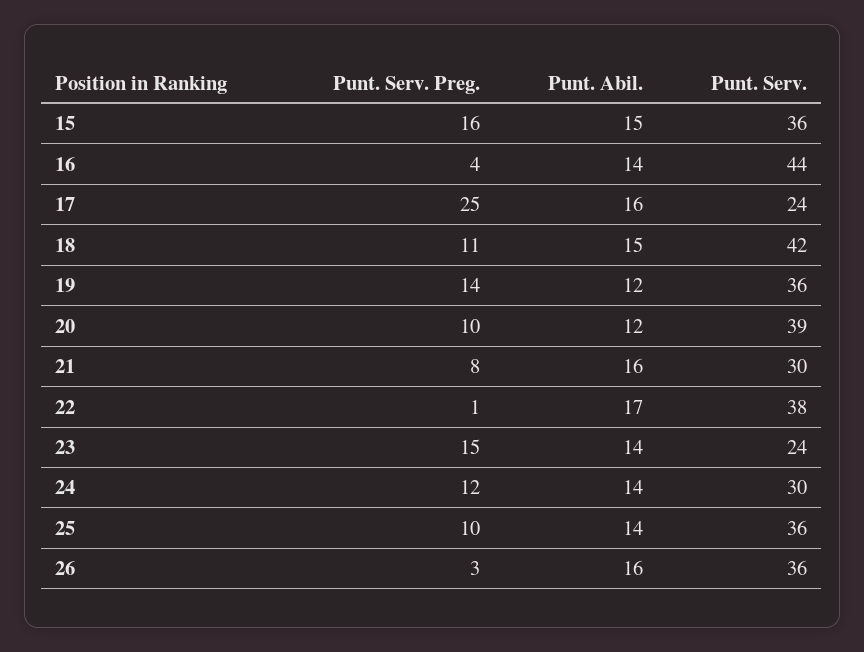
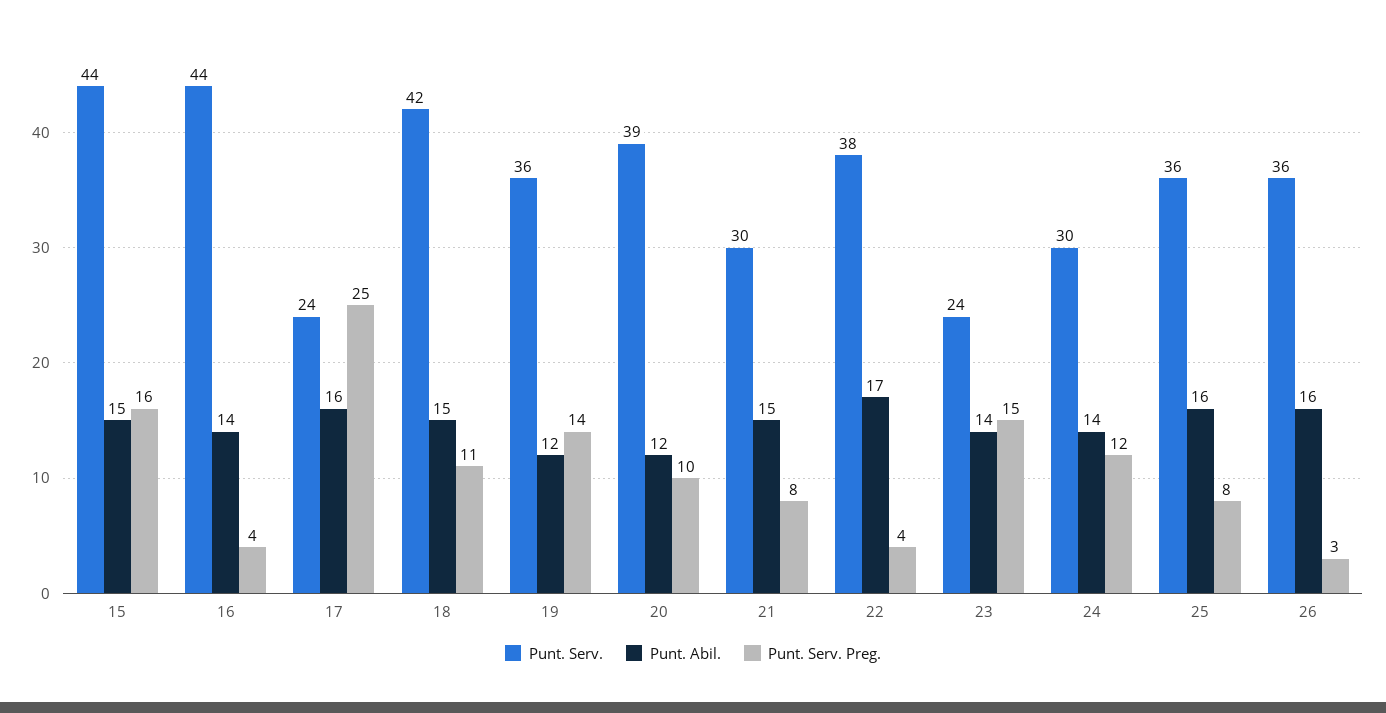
Punt. Serv., 15: 36 -> 44
Punt. Abil., 21: 16 -> 15
Punt. Serv. Preg., 22: 1 -> 4
Punt. Serv. Preg., 25: 10 -> 8
Punt. Abil., 25: 14 -> 16

